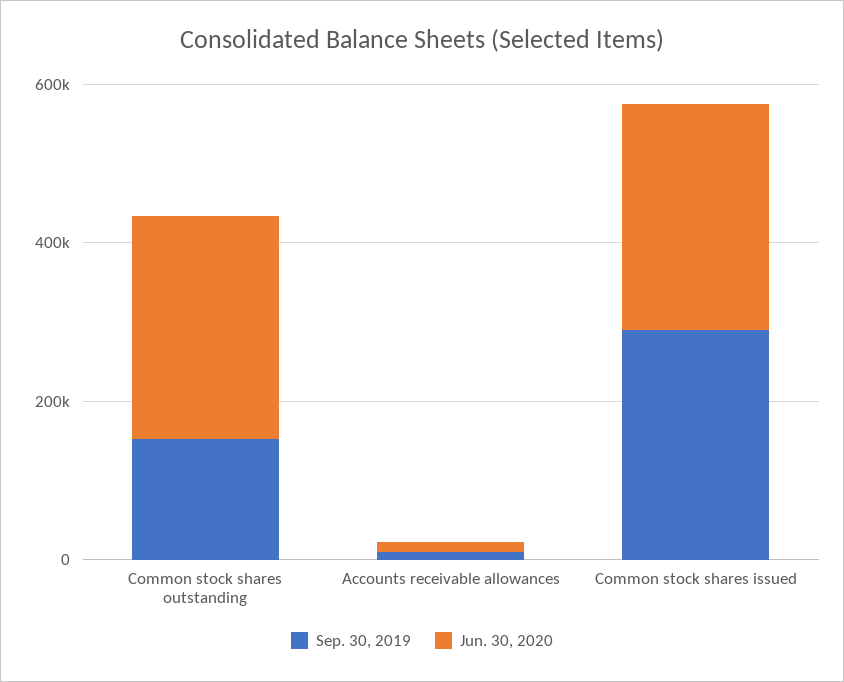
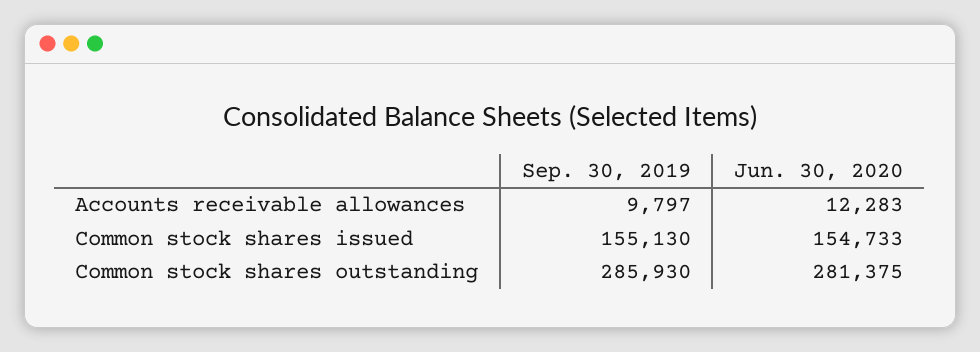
Sep. 30, 2019, Common stock shares outstanding: 150000 -> 285930
Sep. 30, 2019, Common stock shares issued: 300000 -> 155130
Jun. 30, 2020, Common stock shares issued: 300000 -> 154733

